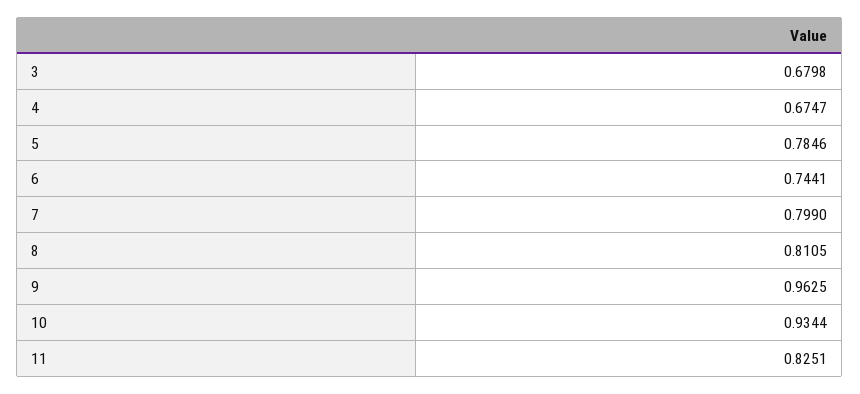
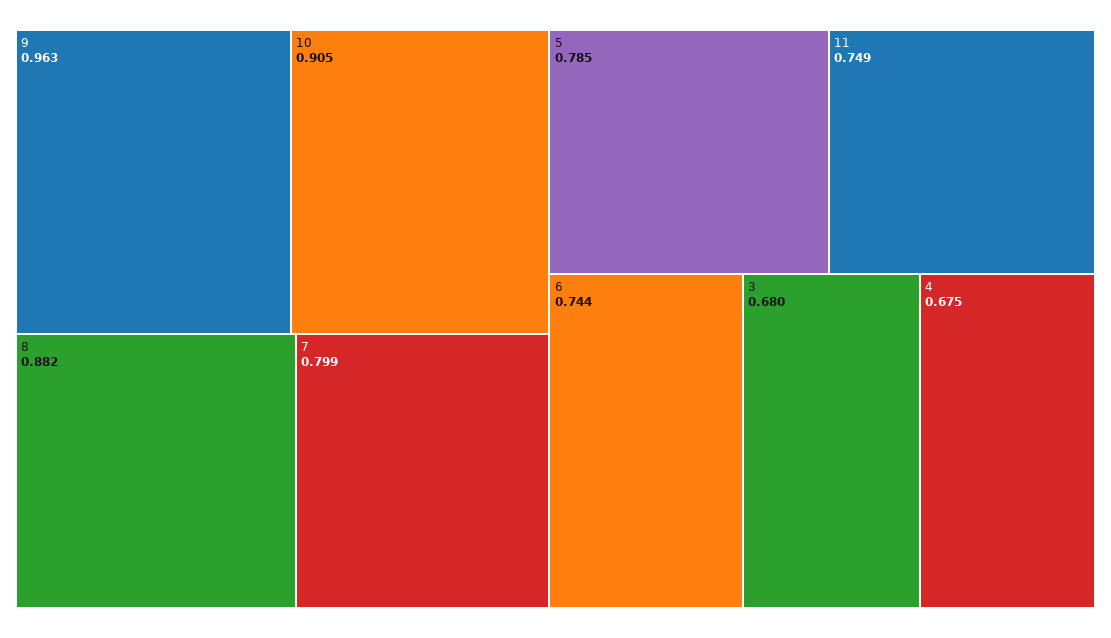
8: 0.8105 -> 0.882
10: 0.9344 -> 0.905
11: 0.8251 -> 0.749

